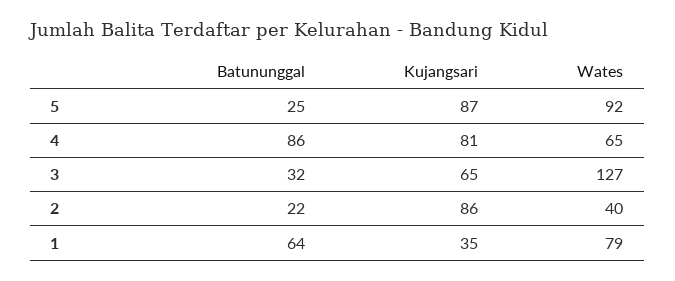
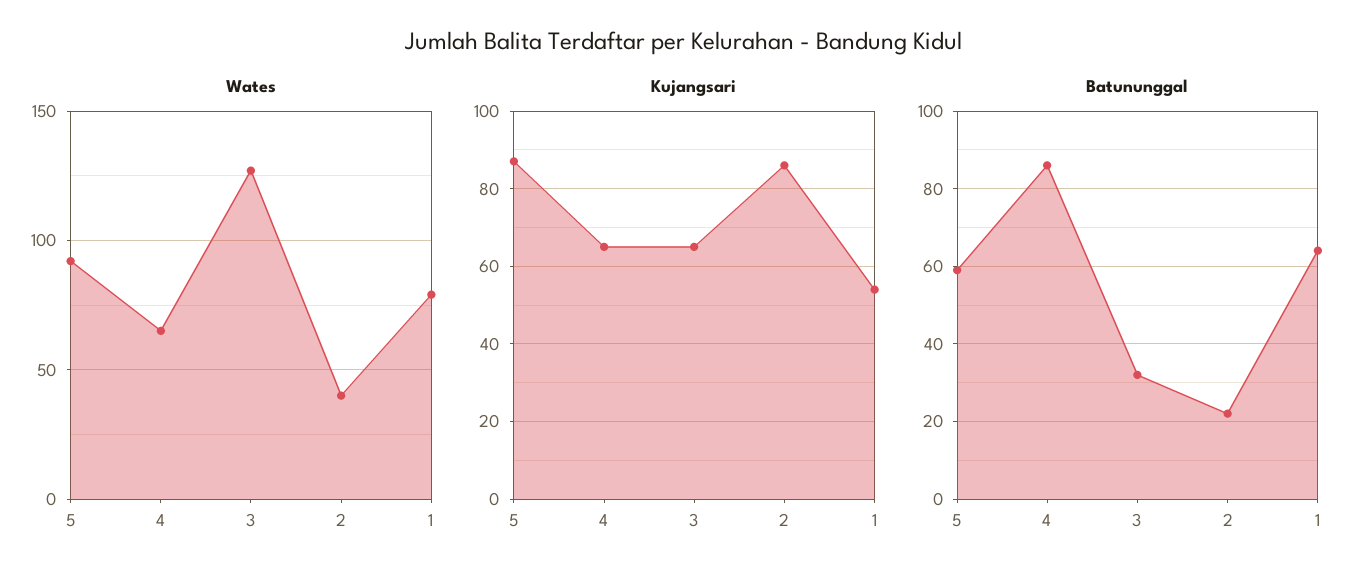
Batununggal, 5: 25 -> 60
Kujangsari, 4: 81 -> 65
Kujangsari, 1: 35 -> 55

